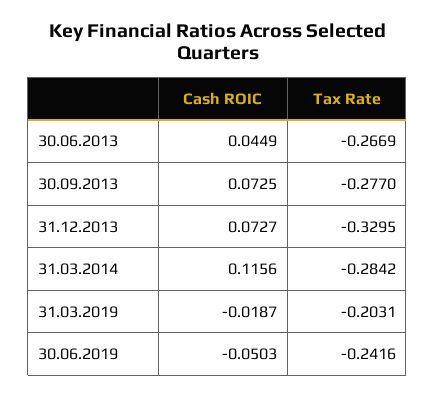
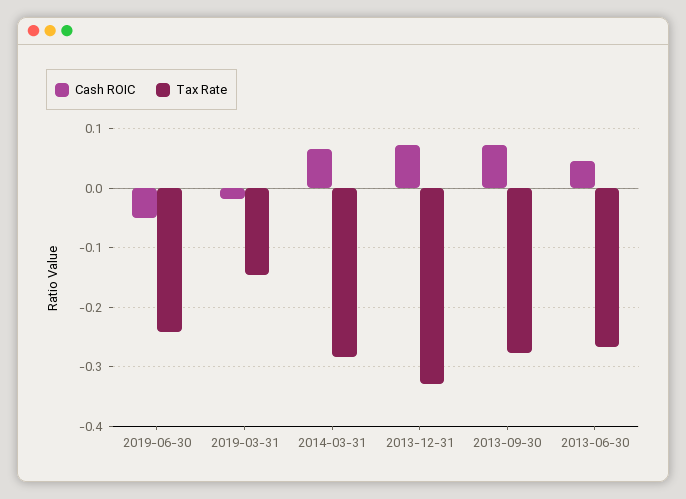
Cash ROIC, 31.03.2014: 0.1156 -> 0.06
Tax Rate, 31.03.2019: -0.2031 -> -0.14

